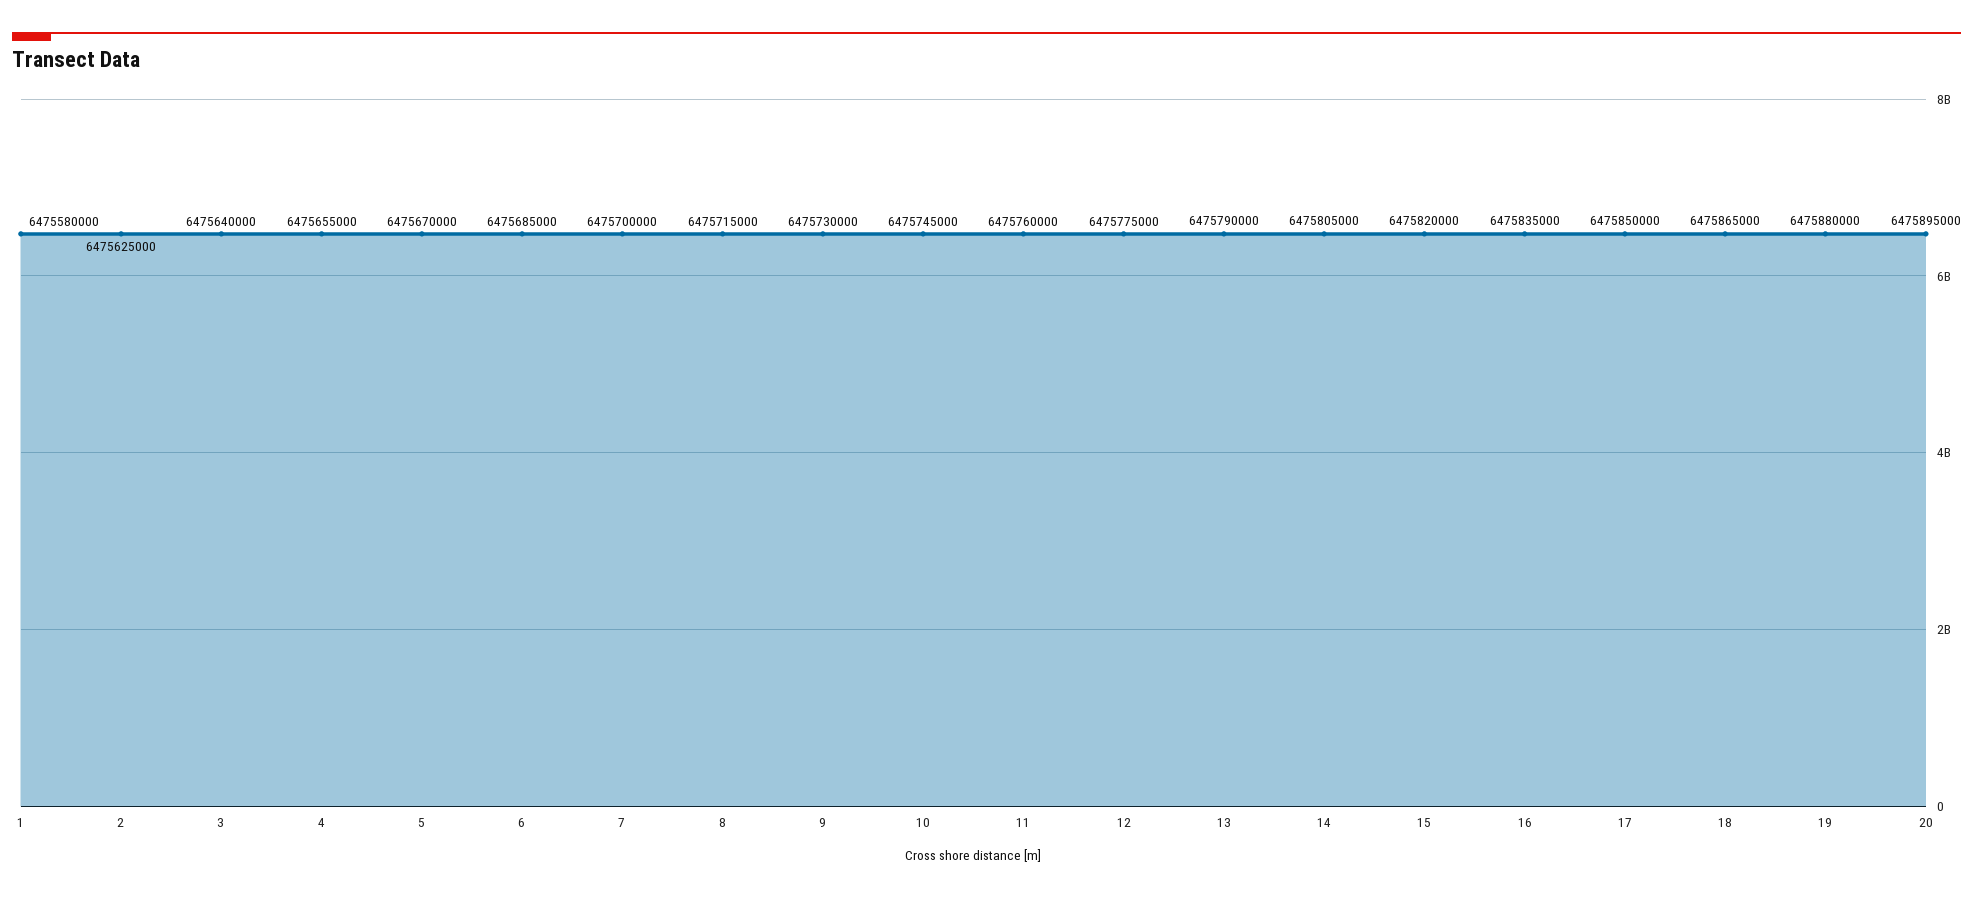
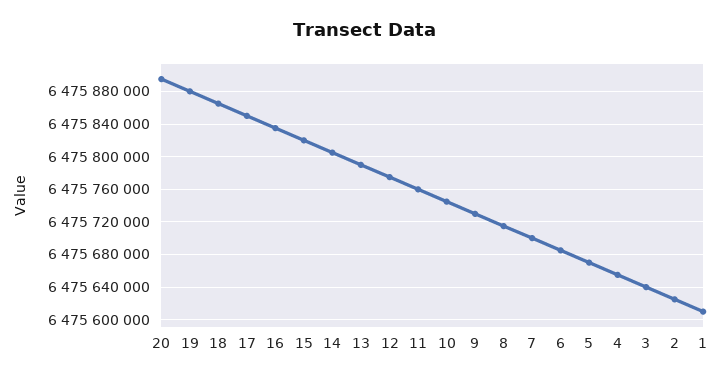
1: 6475580000 -> 6475610000

